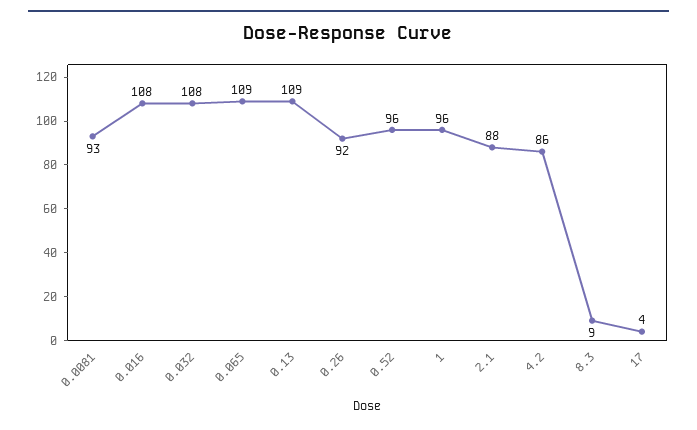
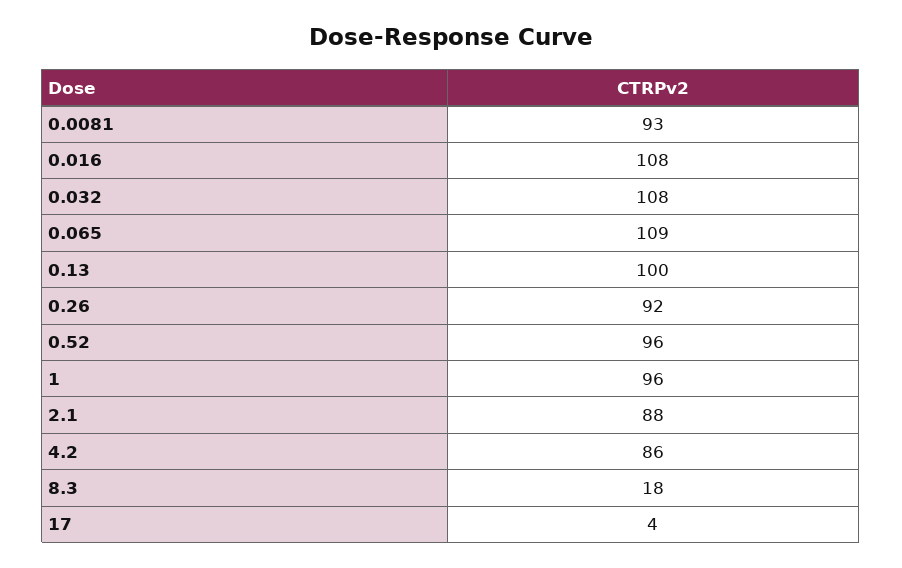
0.13: 109 -> 100
8.3: 9 -> 18

